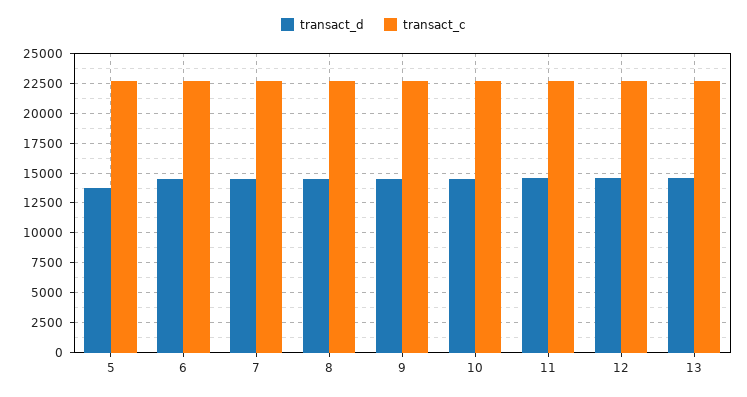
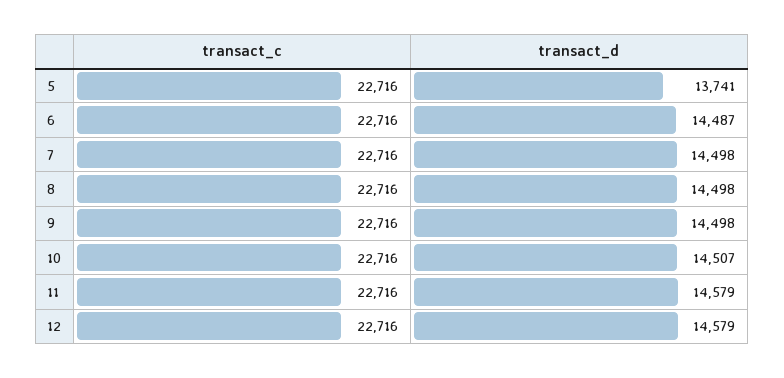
transact_d, 13: 15000 -> none
transact_c, 13: 22500 -> none

